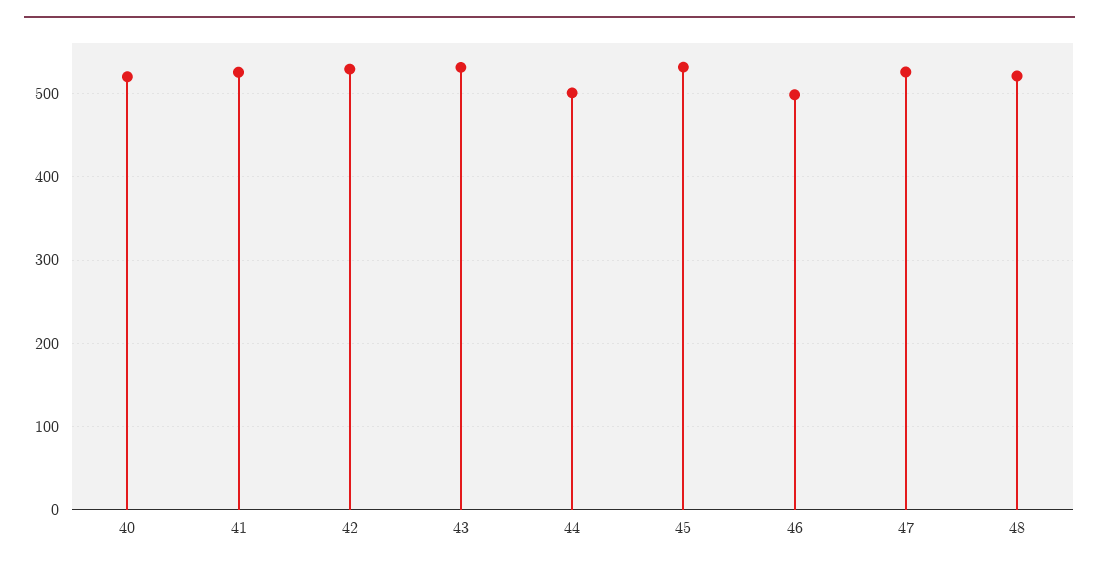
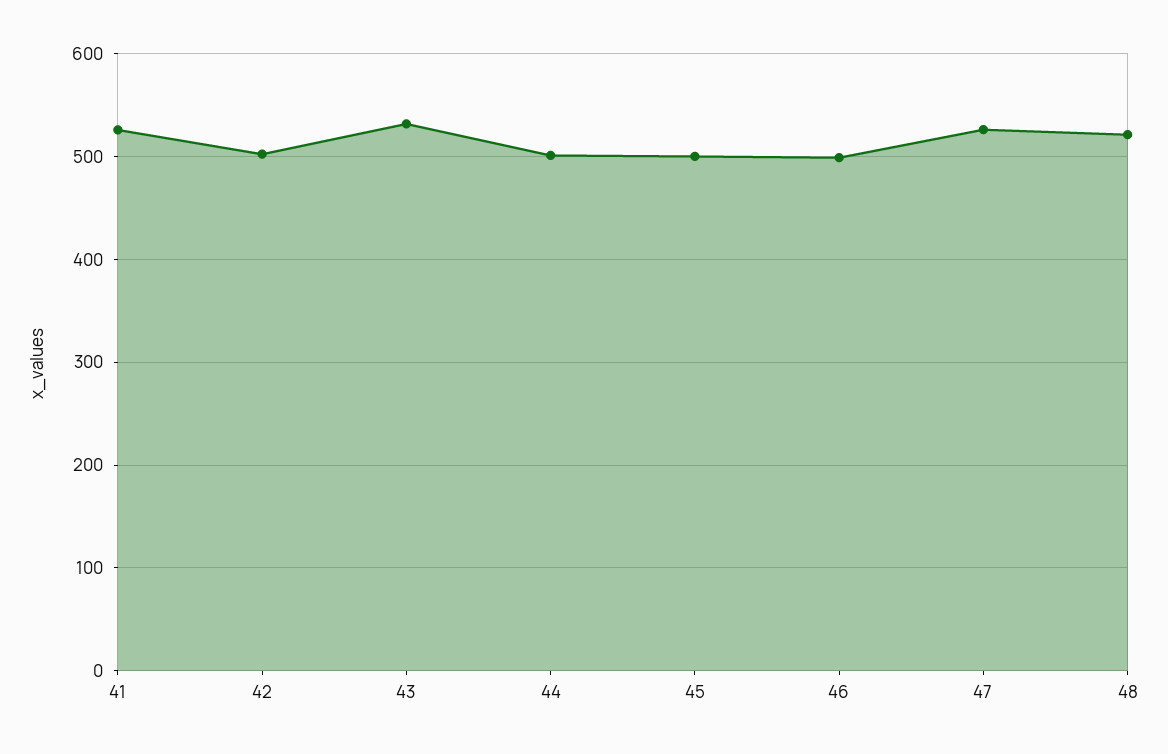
40: 520 -> none
42: 530 -> 500
45: 530 -> 500

